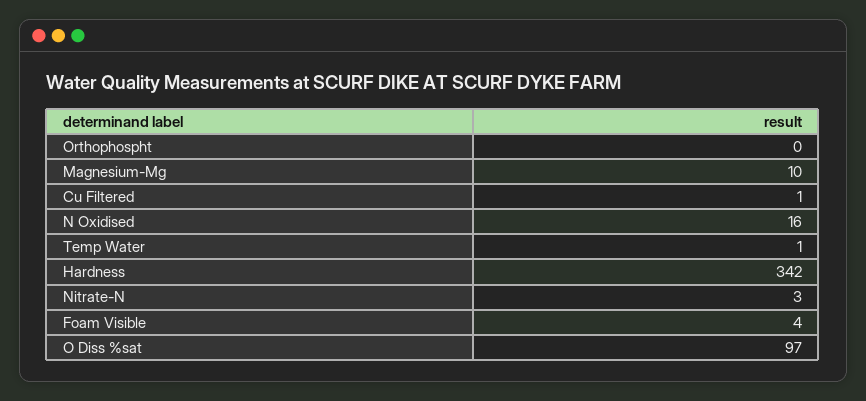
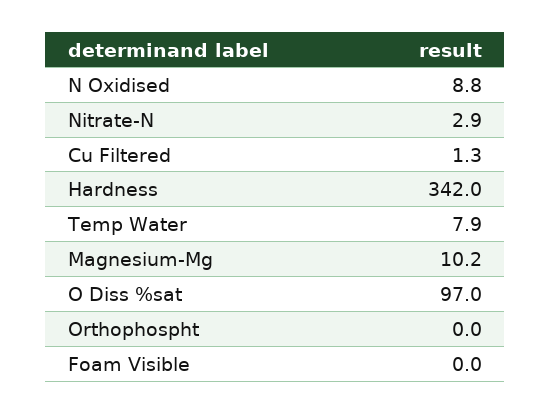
N Oxidised: 16 -> 8.8
Temp Water: 1 -> 7.9
Foam Visible: 4 -> 0

